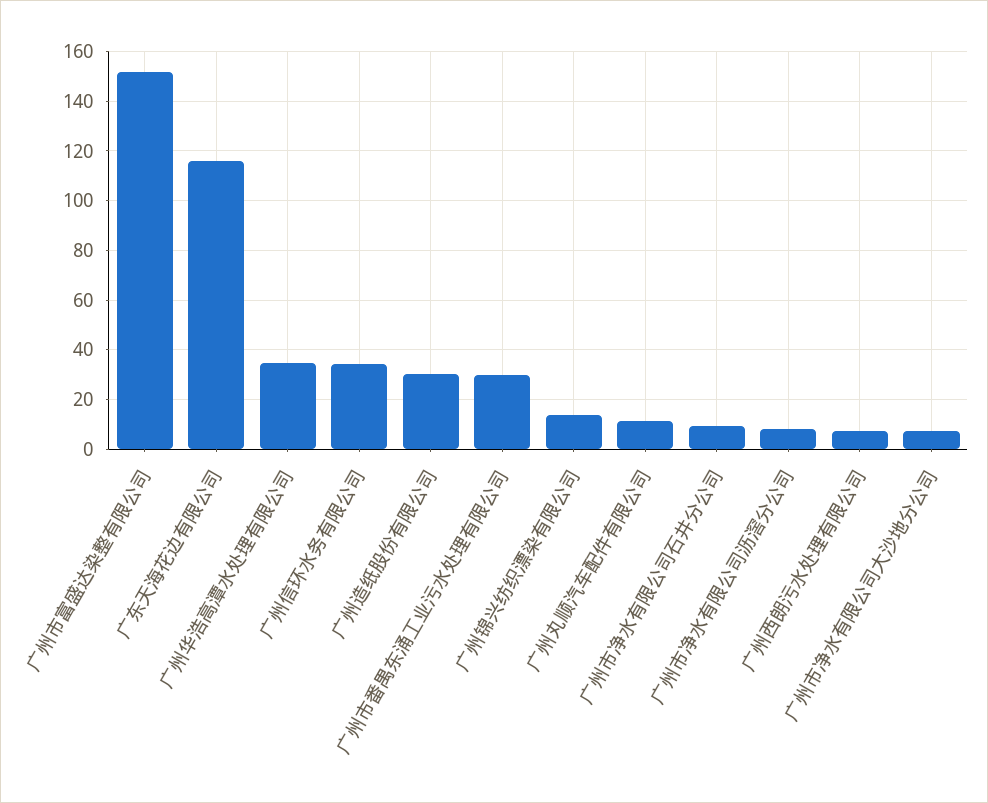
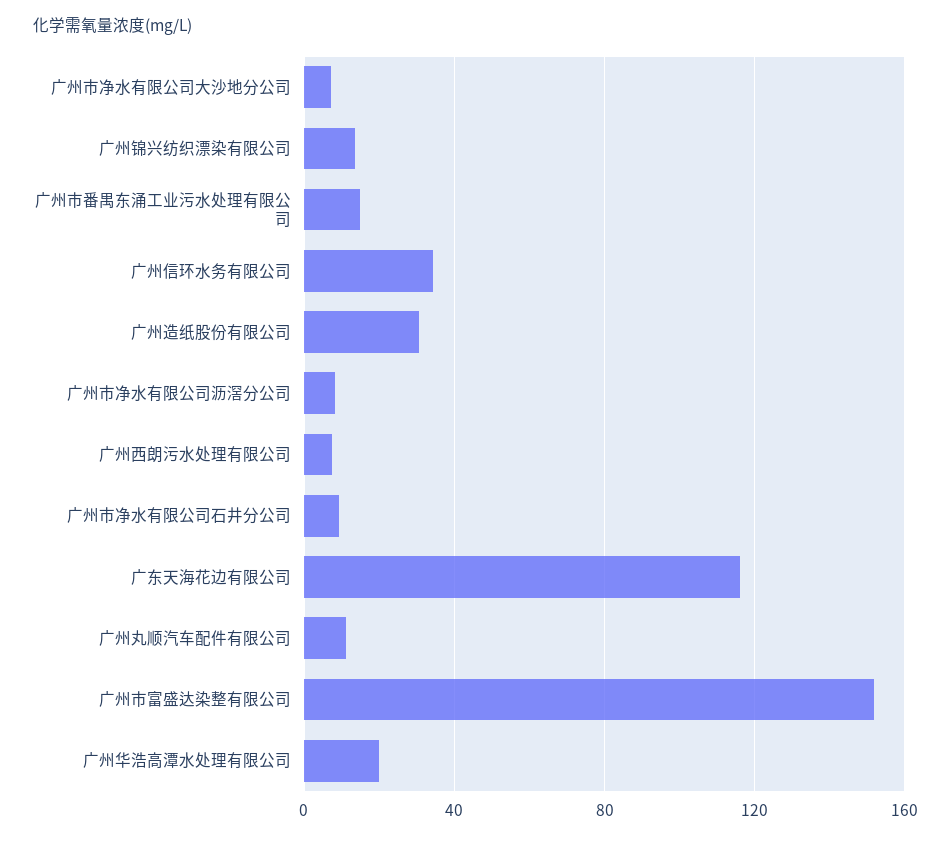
广州华浩高潭水处理有限公司: 35 -> 20
广州市番禺东涌工业污水处理有限公司: 30 -> 15

